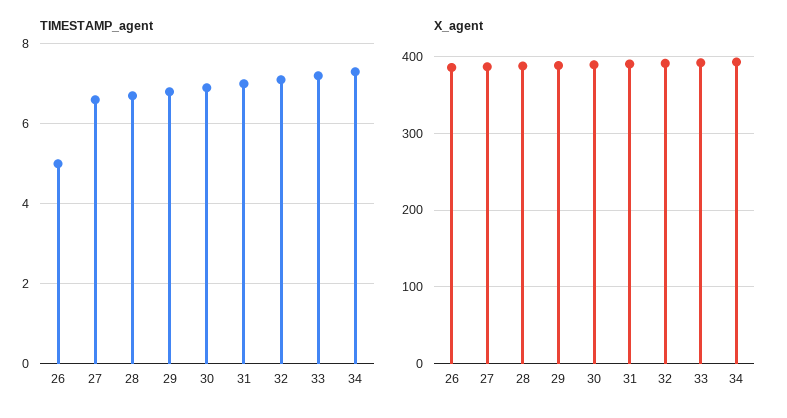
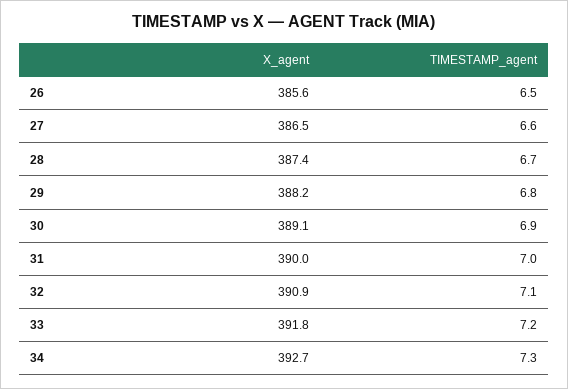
TIMESTAMP_agent, 26: 5 -> 6.5

